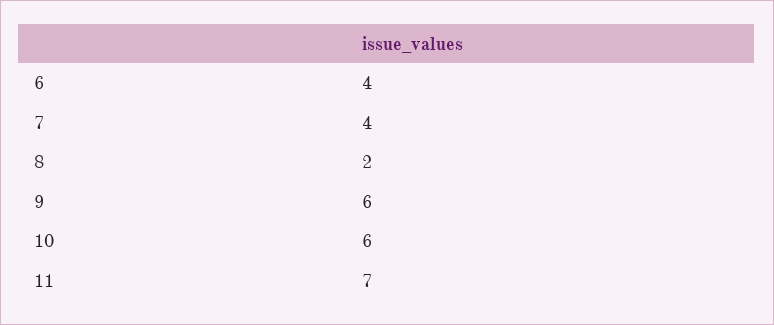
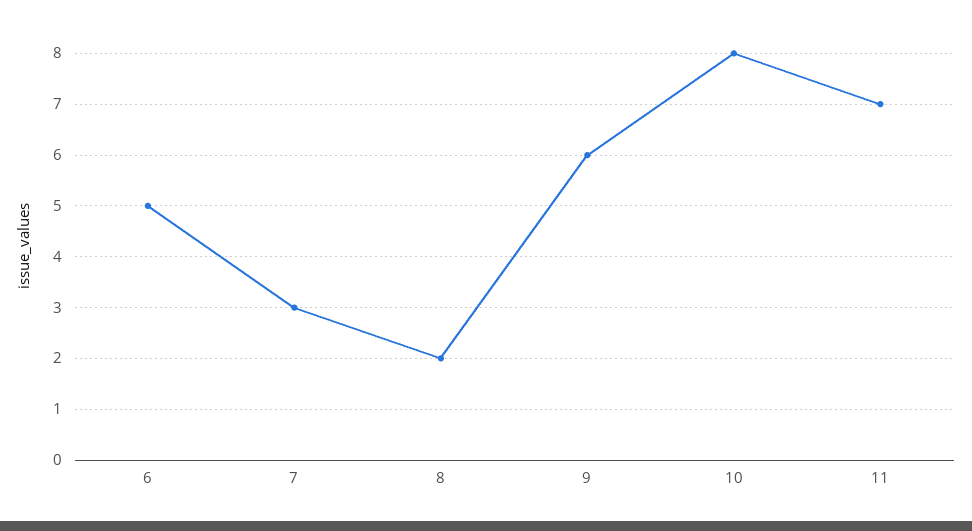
6: 4 -> 5
7: 4 -> 3
10: 6 -> 8

